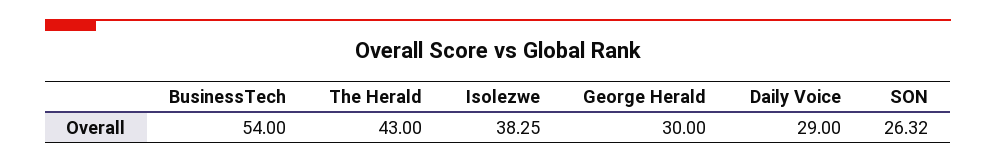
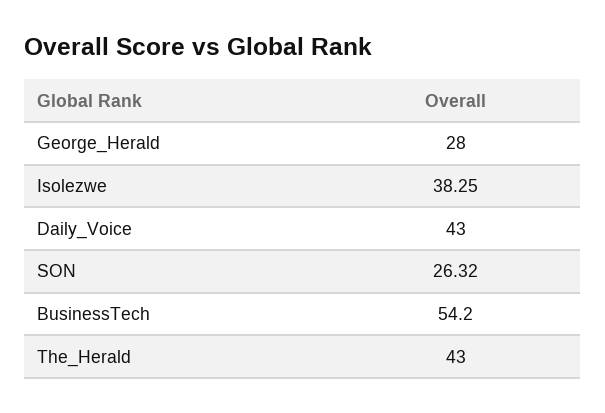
BusinessTech: 54 -> 54.2
George Herald: 30 -> 28
Daily Voice: 29 -> 43

